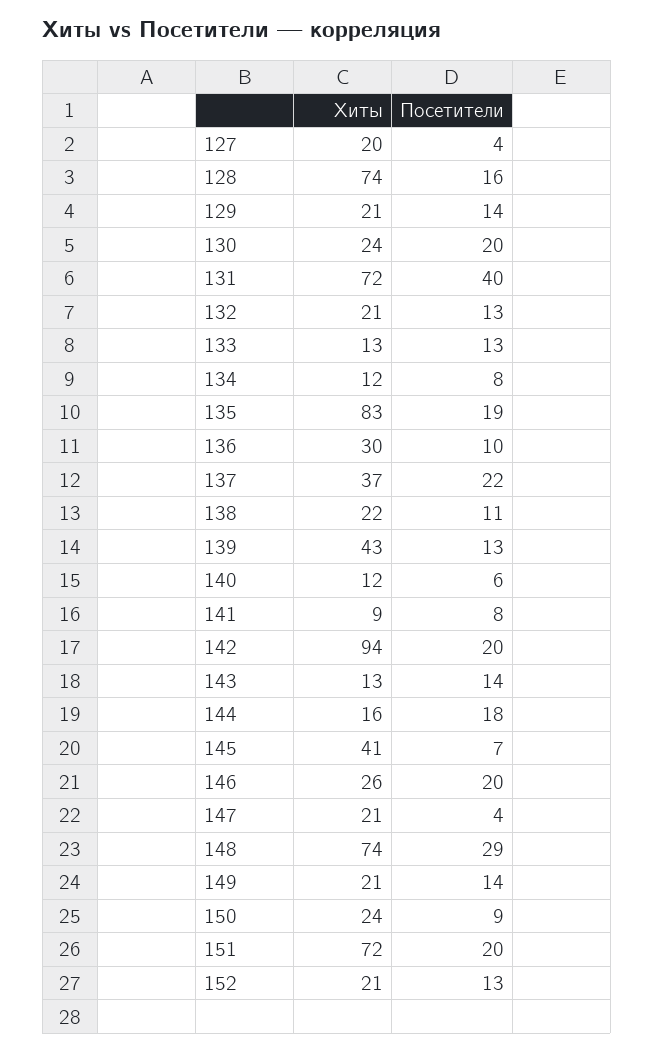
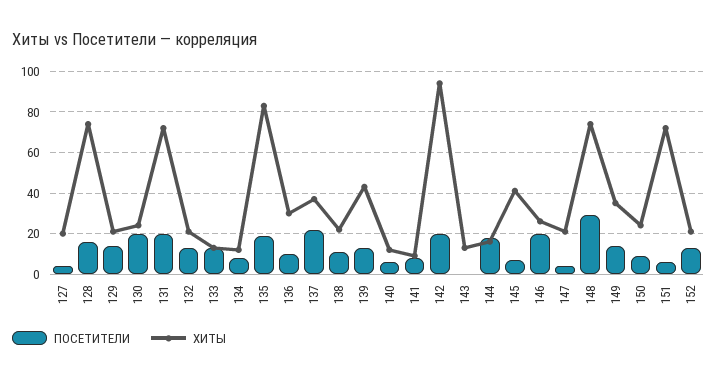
Посетители, 131: 40 -> 20
Посетители, 143: 14 -> 0
Хиты, 149: 21 -> 35
Посетители, 151: 20 -> 5

